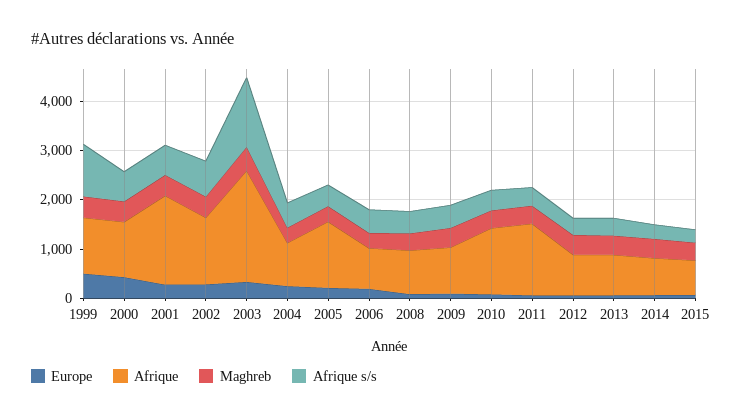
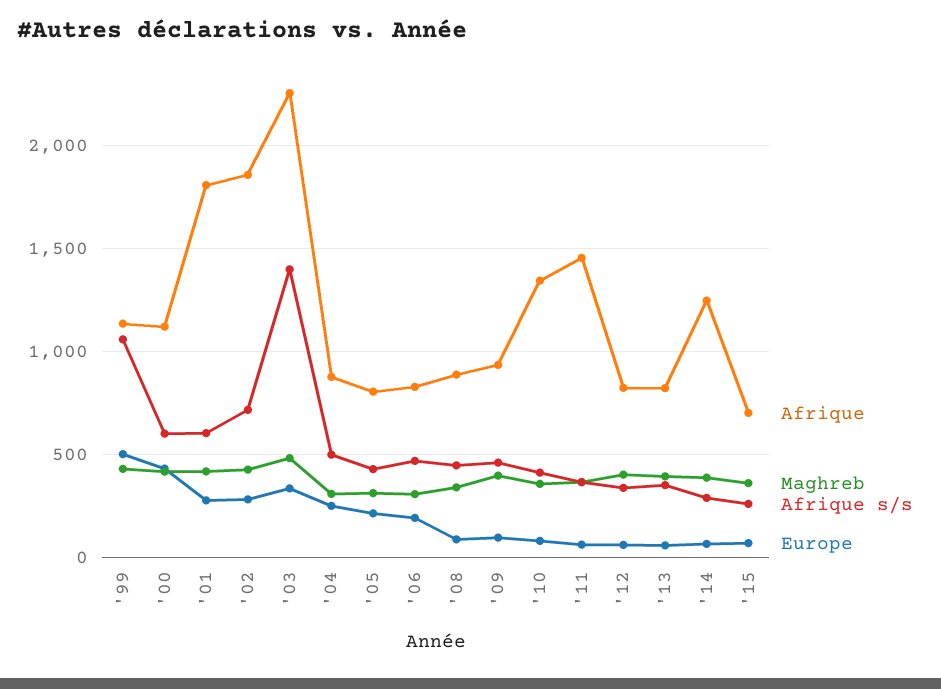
Afrique, 2002: 1400 -> 1850
Afrique, 2005: 1400 -> 800
Afrique, 2014: 800 -> 1250

